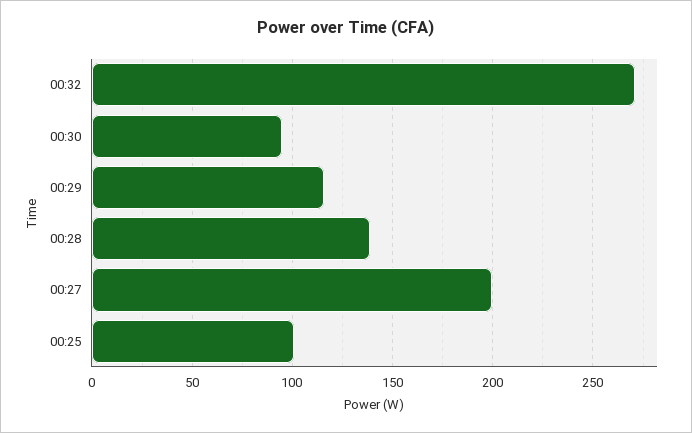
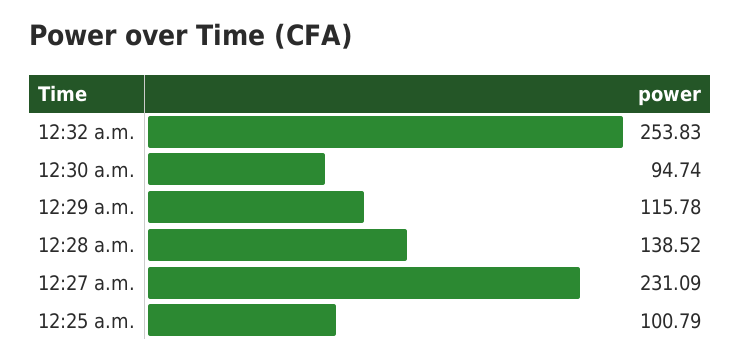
00:32: 270 -> 253.83
00:27: 200 -> 231.09

